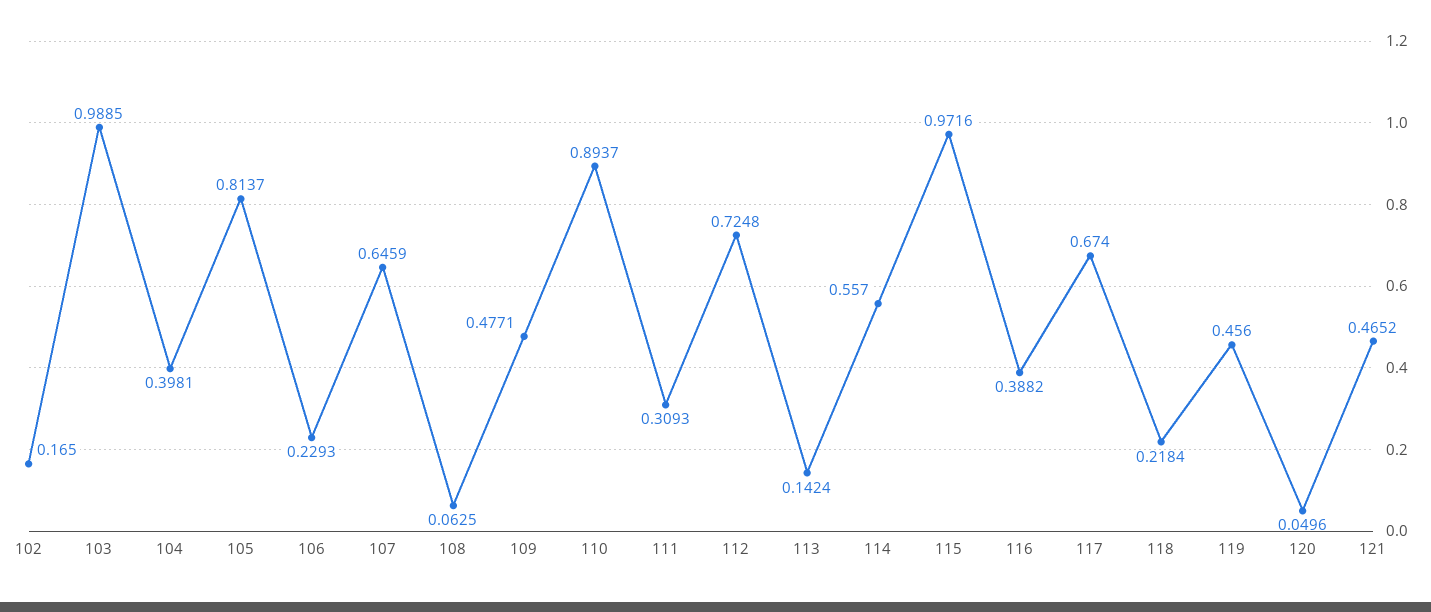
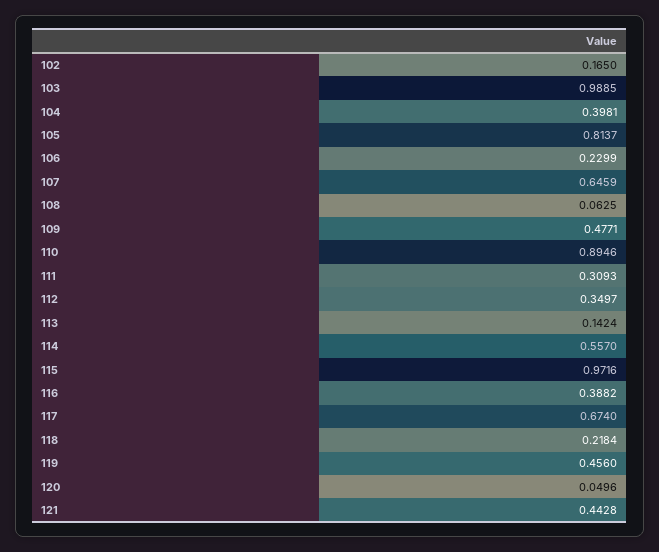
106: 0.2293 -> 0.2299
110: 0.8937 -> 0.8946
112: 0.7248 -> 0.3497
121: 0.4652 -> 0.4428

